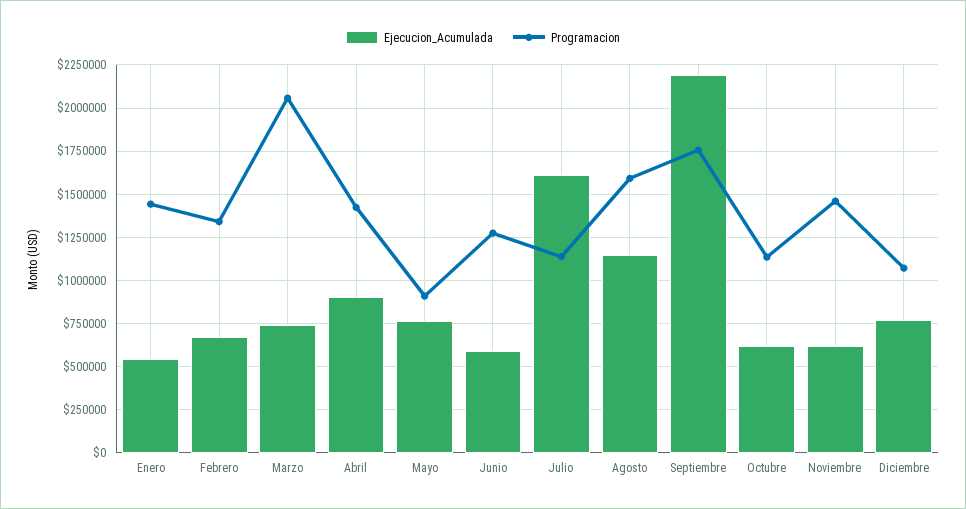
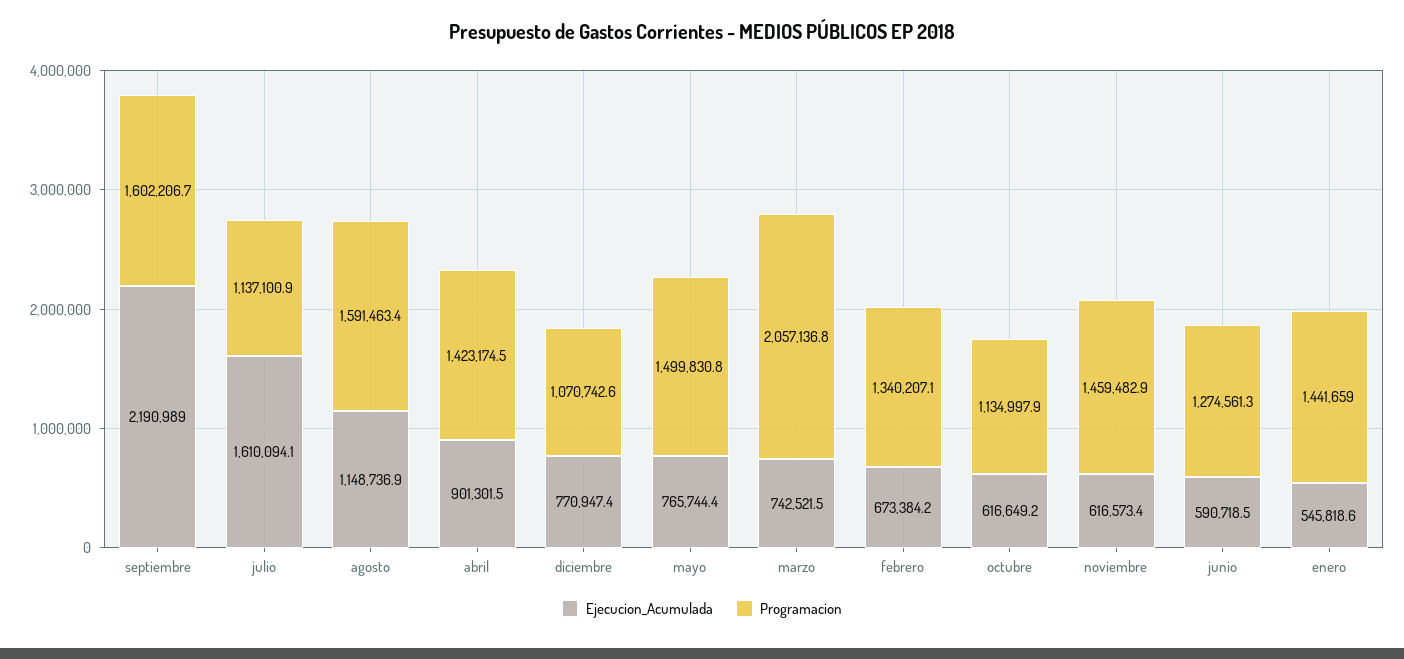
Programacion, Mayo: 900000 -> 1499830.8
Programacion, Septiembre: 1750000 -> 1602206.7

